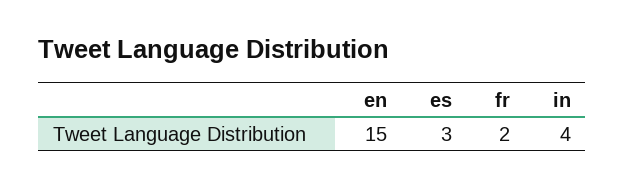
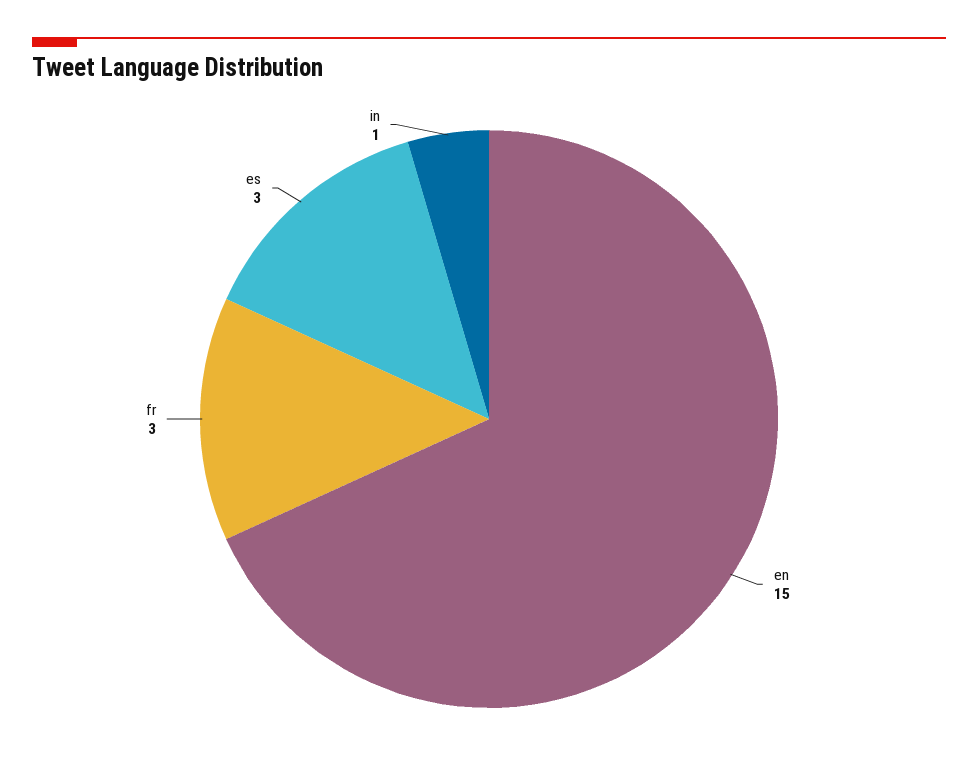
fr: 2 -> 3
in: 4 -> 1

